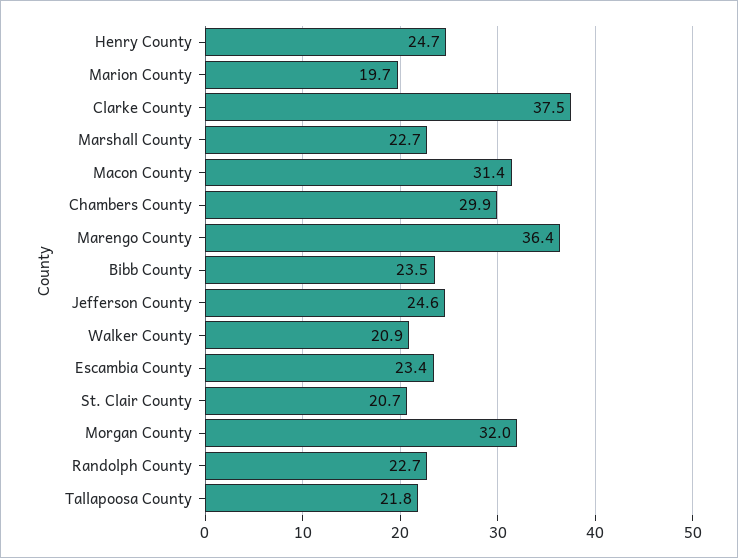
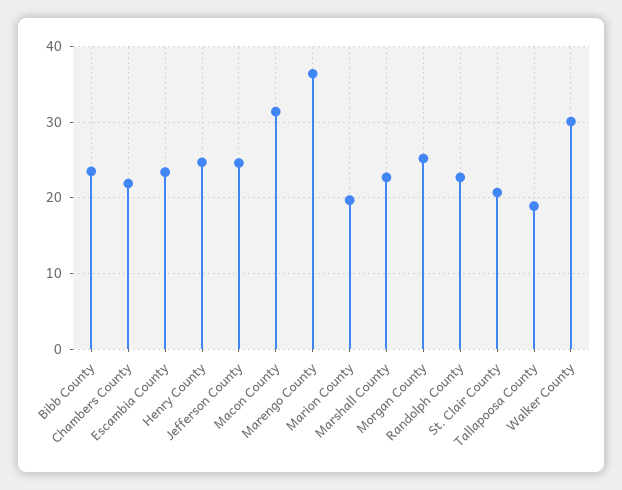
Clarke County: 37.5 -> none
Chambers County: 29.9 -> 22
Walker County: 20.9 -> 30
Morgan County: 32 -> 25
Tallapoosa County: 21.8 -> 19

